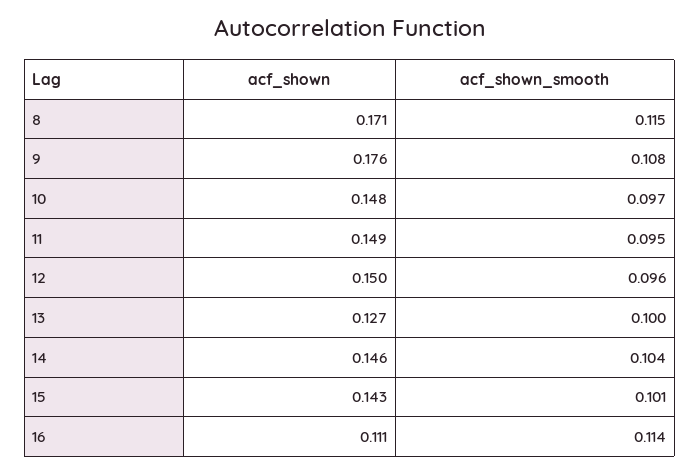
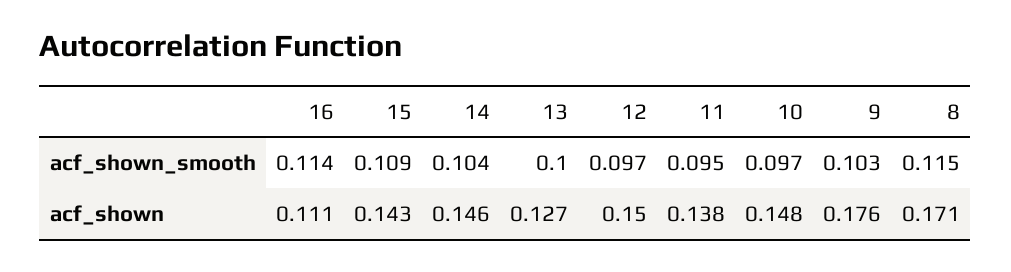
acf_shown_smooth, 9: 0.108 -> 0.103
acf_shown, 11: 0.149 -> 0.138
acf_shown_smooth, 12: 0.096 -> 0.097
acf_shown_smooth, 15: 0.101 -> 0.109

